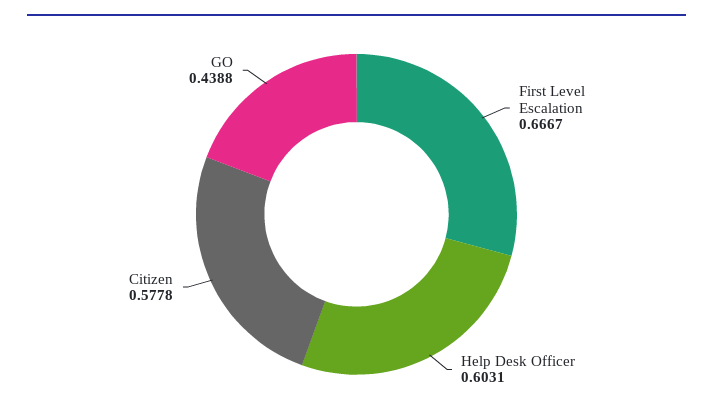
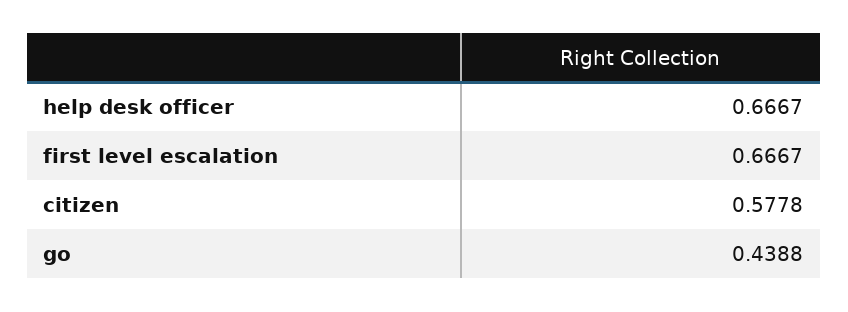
Help Desk Officer: 0.6031 -> 0.6667

